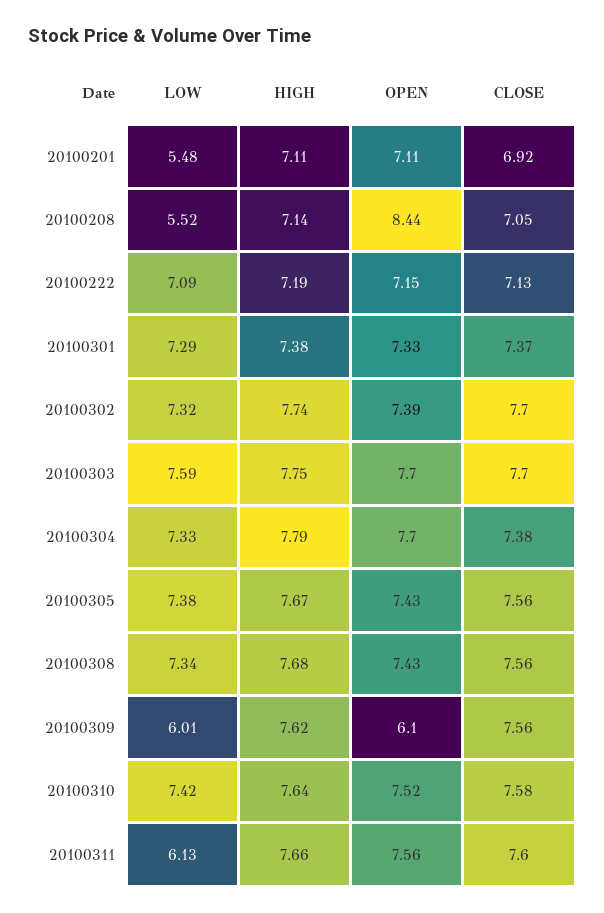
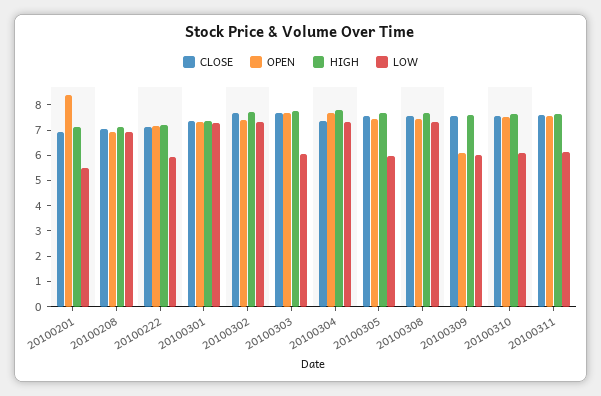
OPEN, 20100201: 7.11 -> 8.5
LOW, 20100208: 5.52 -> 7
OPEN, 20100208: 8.44 -> 7
LOW, 20100222: 7.09 -> 6
LOW, 20100303: 7.59 -> 6
LOW, 20100305: 7.38 -> 6
LOW, 20100310: 7.42 -> 6

